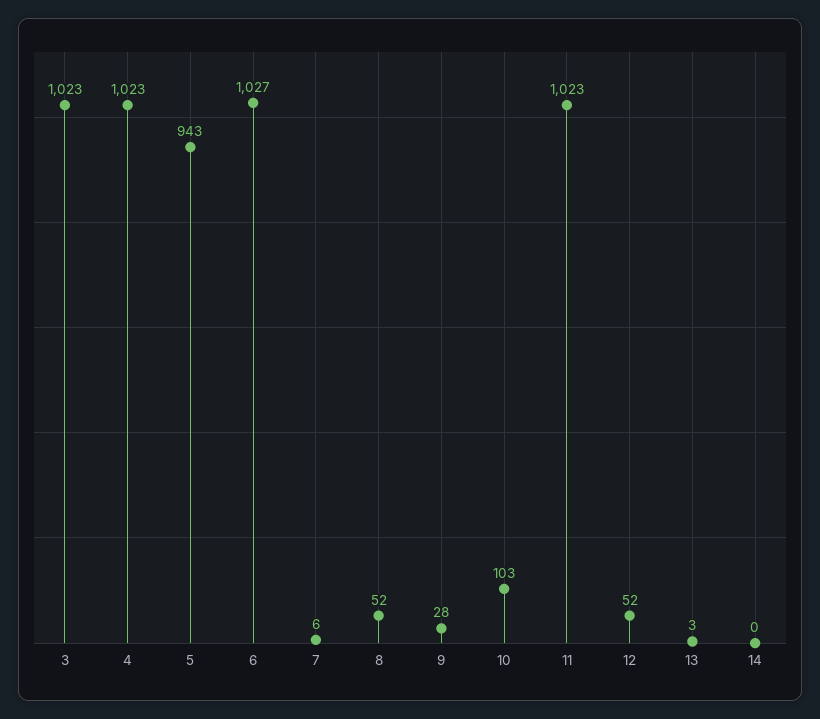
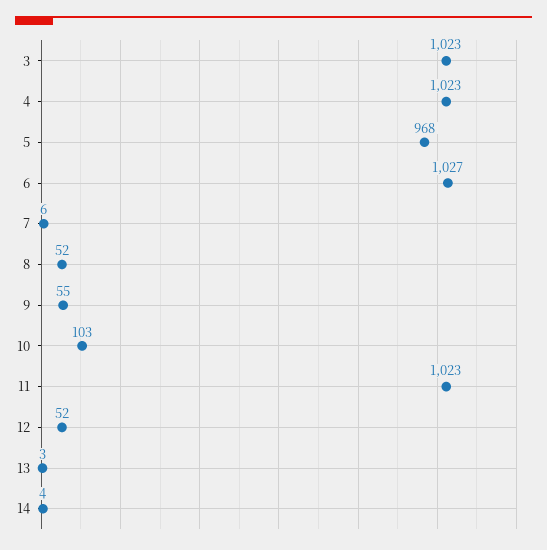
5: 943 -> 968
9: 28 -> 55
14: 0 -> 4

